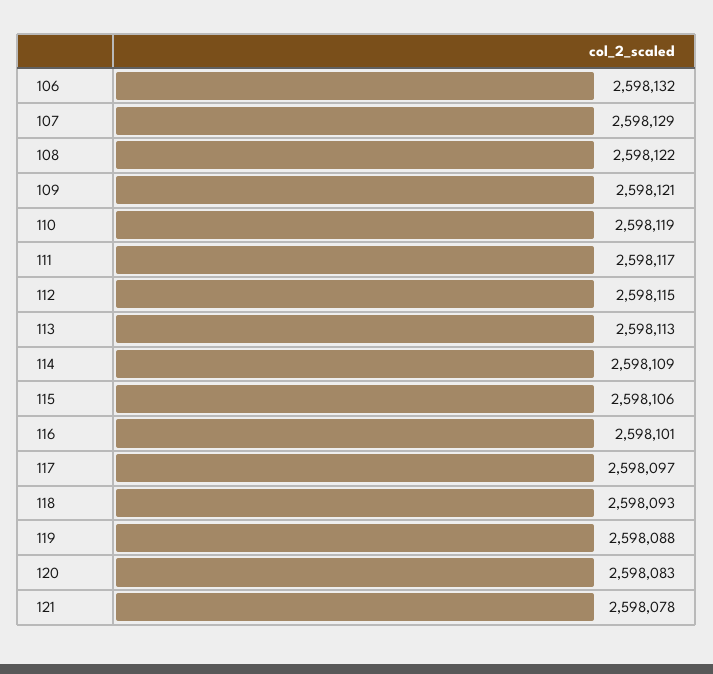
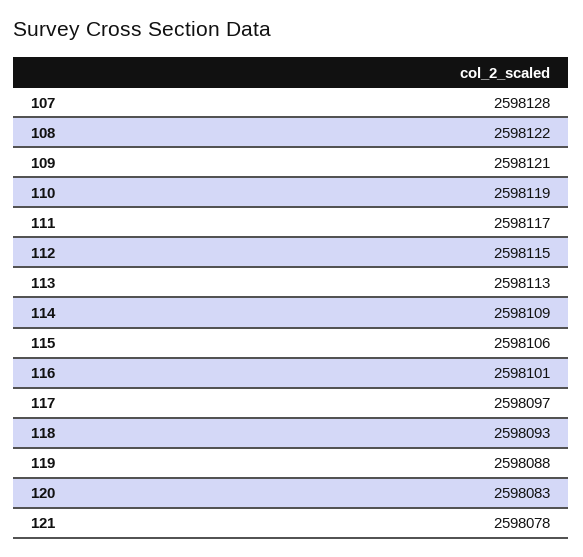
106: 2598132 -> none
107: 2598129 -> 2598128

